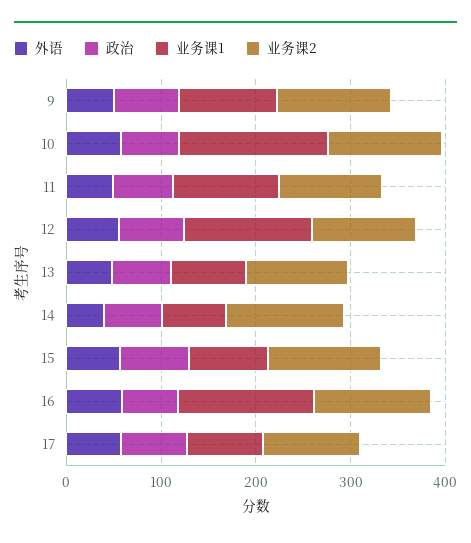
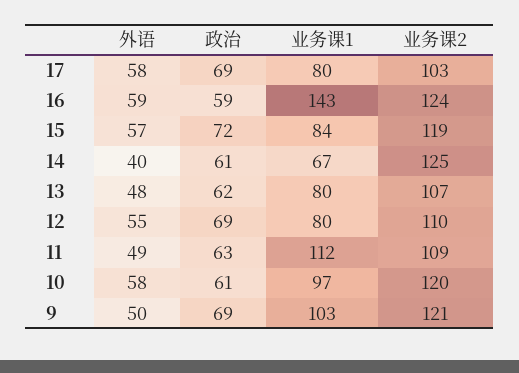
业务课1, 10: 160 -> 97
业务课1, 12: 140 -> 80

